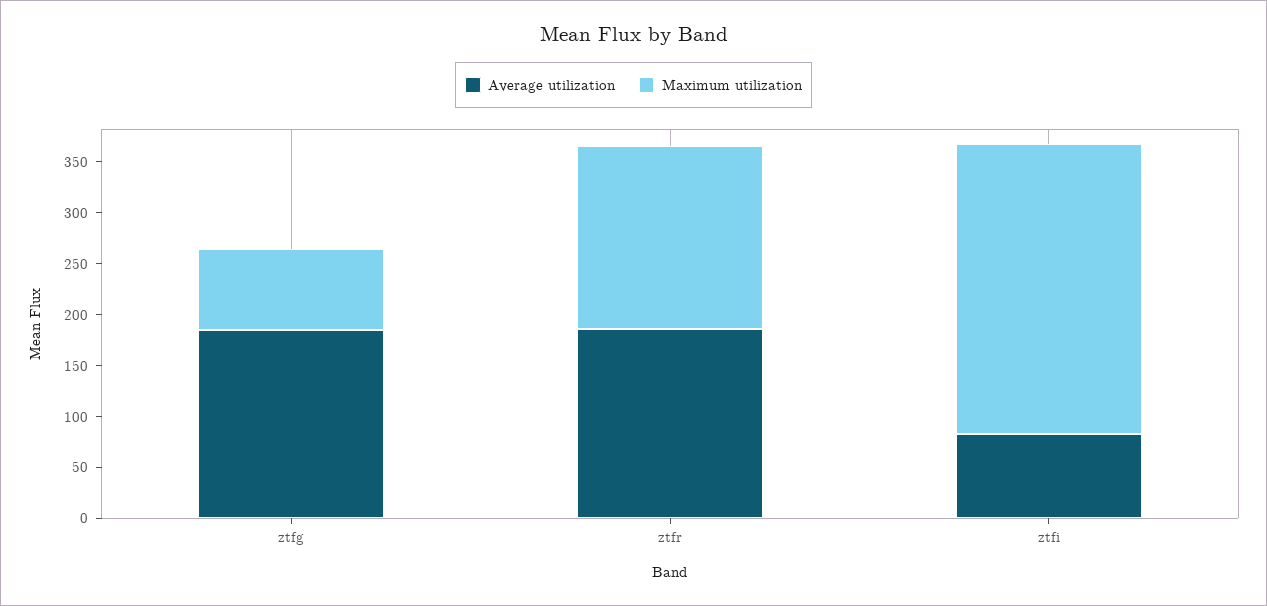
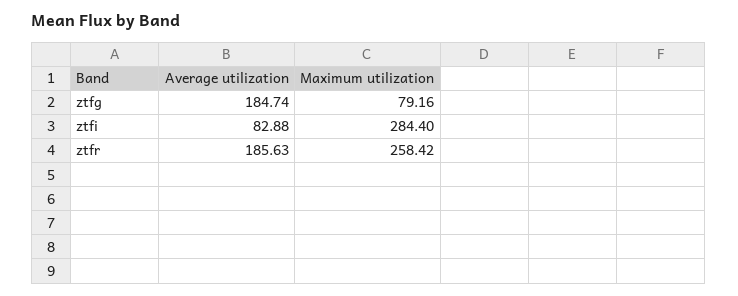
Maximum utilization, ztfr: 180 -> 258.42

